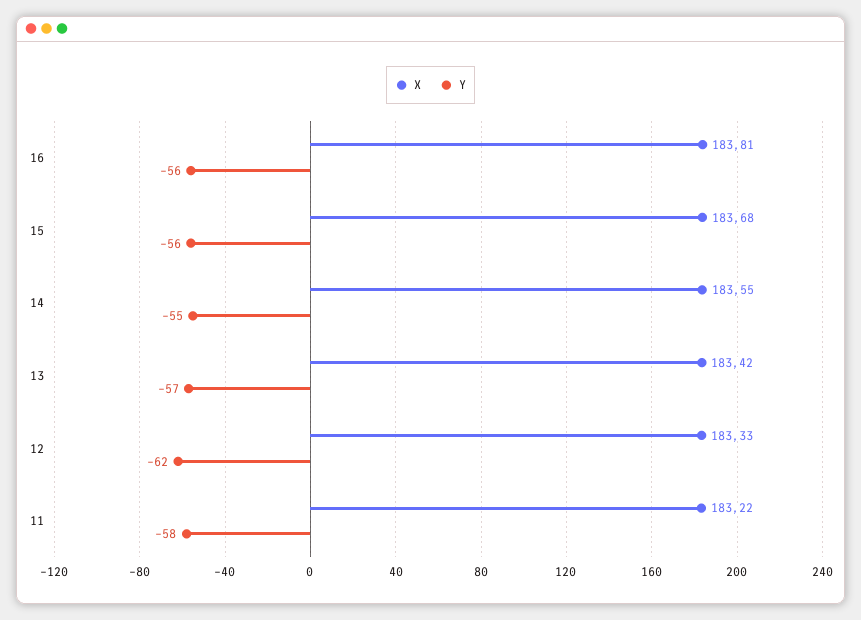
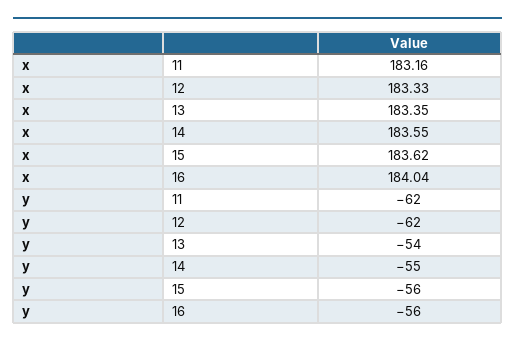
X, 16: 183.81 -> 184.04
X, 15: 183.68 -> 183.62
X, 13: 183.42 -> 183.35
Y, 13: -57 -> -54
X, 11: 183.22 -> 183.16
Y, 11: -58 -> -62

